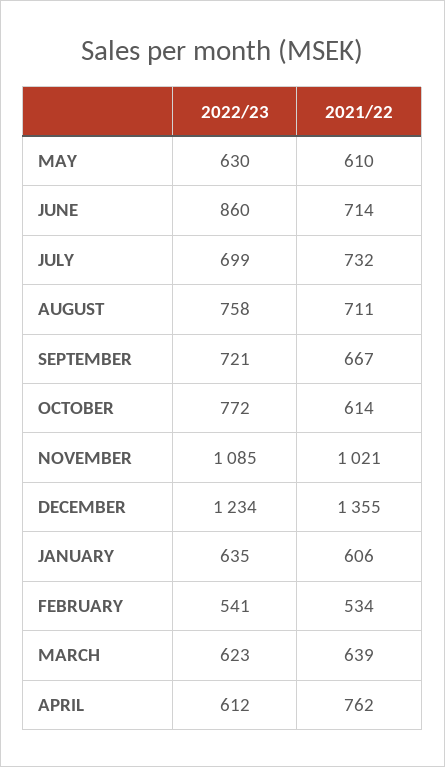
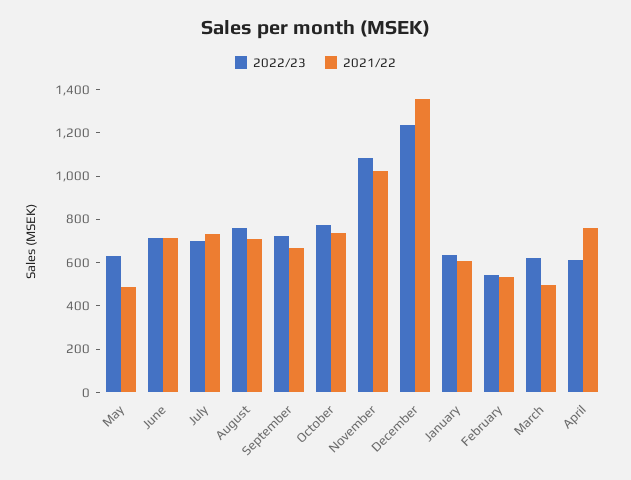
2021/22, MAY: 610 -> 500
2022/23, JUNE: 860 -> 700
2021/22, OCTOBER: 614 -> 750
2021/22, MARCH: 639 -> 500

